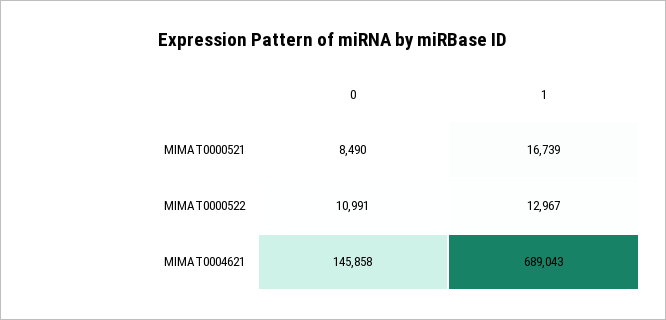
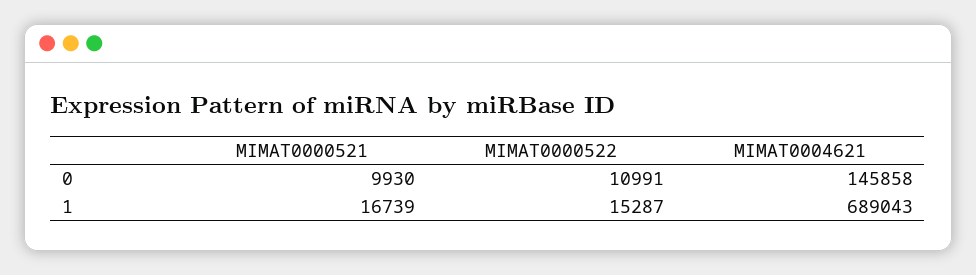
0, MIMAT0000521: 8490 -> 9930
1, MIMAT0000522: 12967 -> 15287

